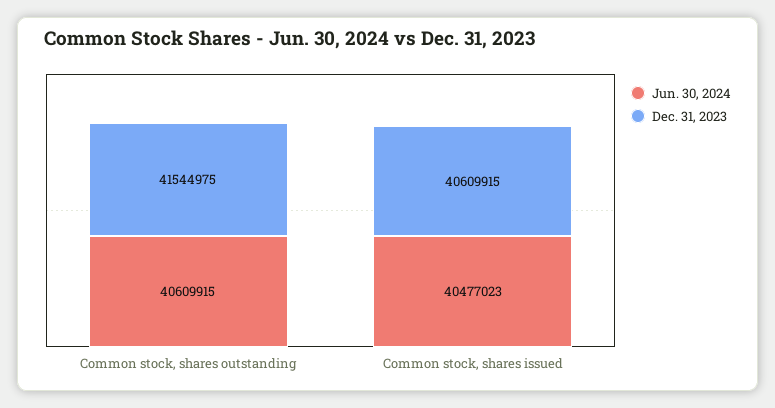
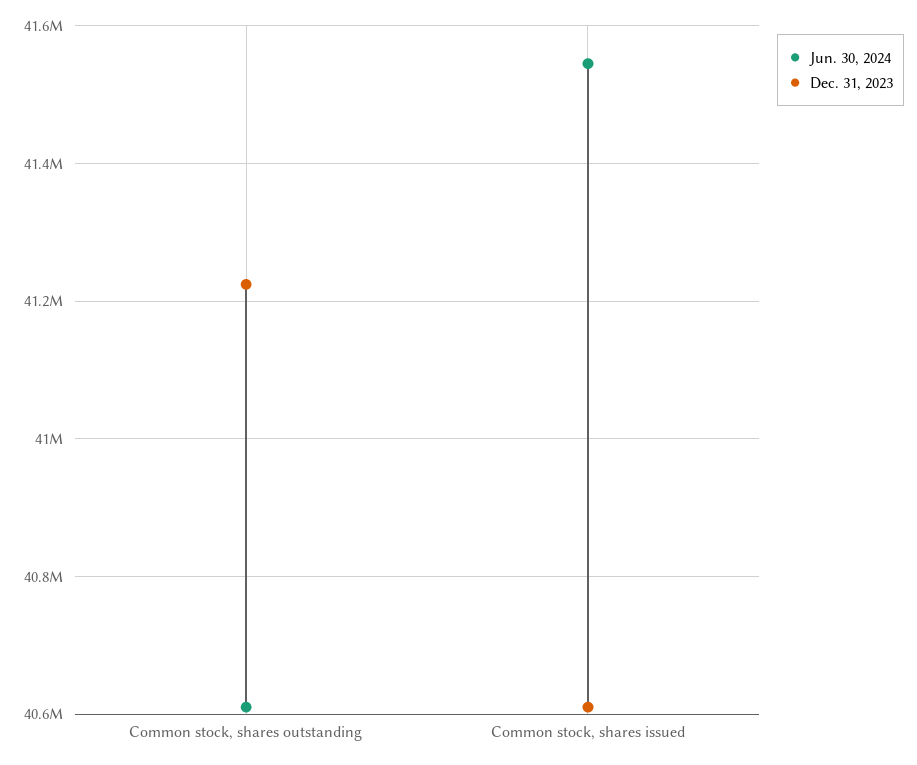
Dec. 31, 2023, Common stock, shares outstanding: 41544975 -> 41220000
Jun. 30, 2024, Common stock, shares issued: 40477023 -> 41540000

